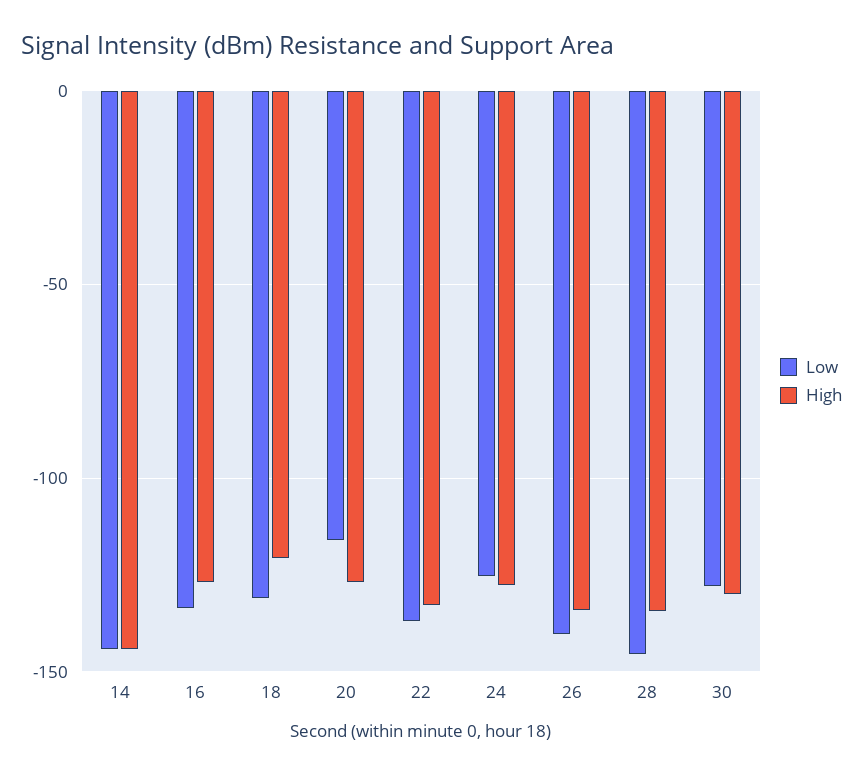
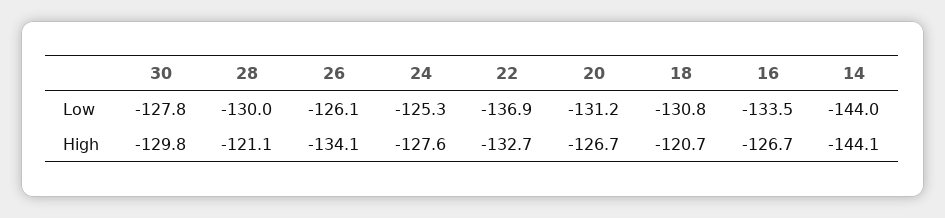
Low, 20: -115 -> -131.2
Low, 26: -140 -> -126.1
Low, 28: -145 -> -130
High, 28: -135 -> -121.1

